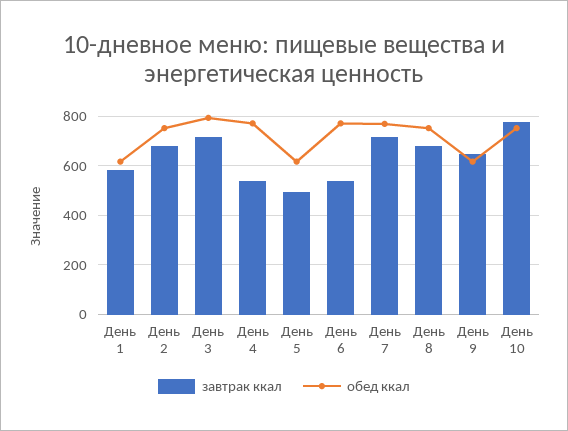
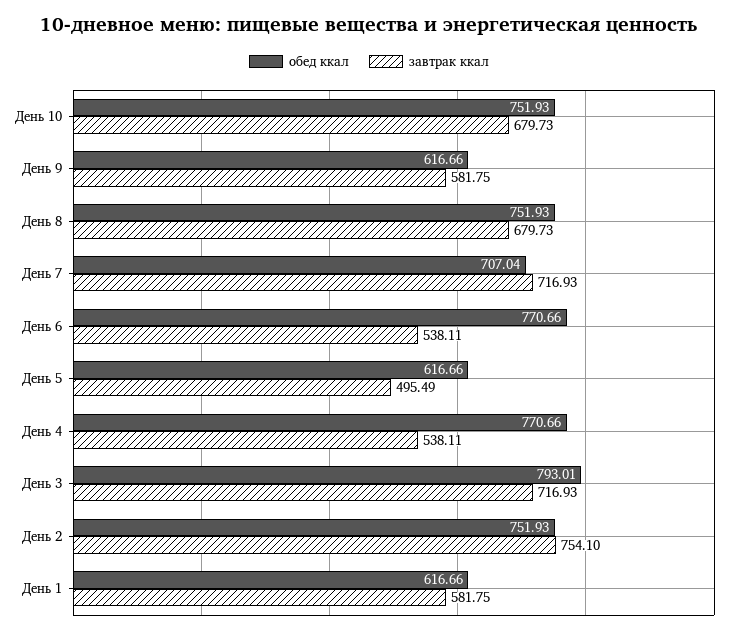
завтрак ккал, День 2: 675 -> 754.1
обед ккал, День 7: 775 -> 707.04
завтрак ккал, День 9: 650 -> 581.75
завтрак ккал, День 10: 775 -> 679.73

